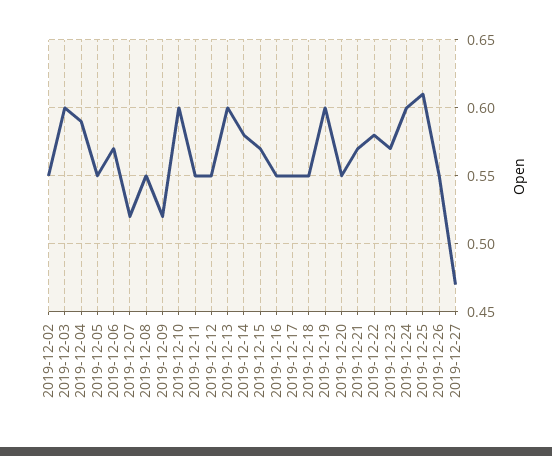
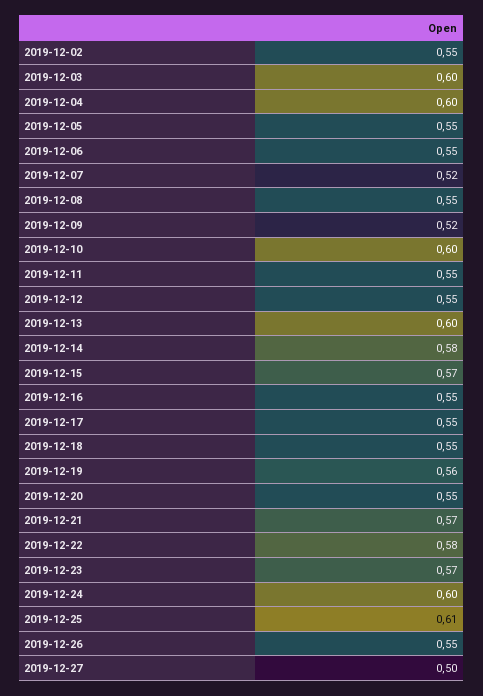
2019-12-04: 0.59 -> 0.6
2019-12-06: 0.57 -> 0.55
2019-12-19: 0.6 -> 0.56
2019-12-27: 0.47 -> 0.5

